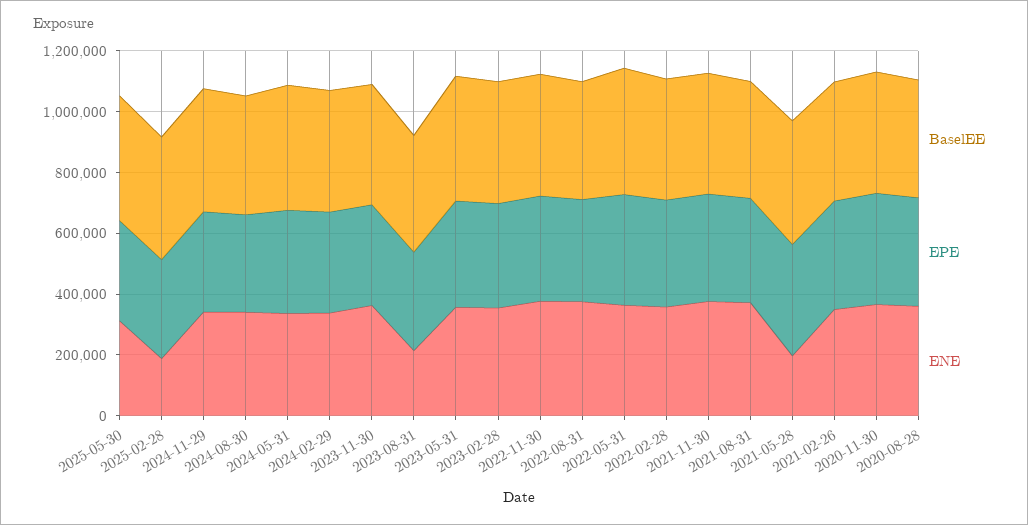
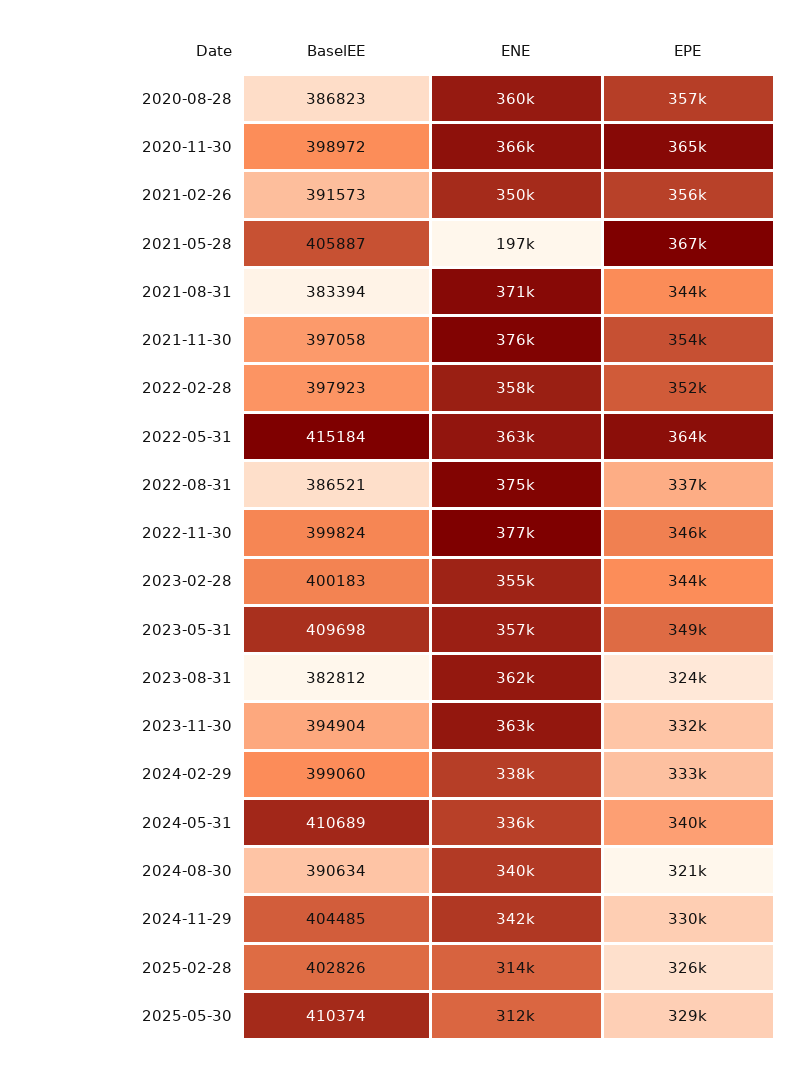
ENE, 2025-02-28: 200000 -> 314000
ENE, 2023-08-31: 200000 -> 362000

